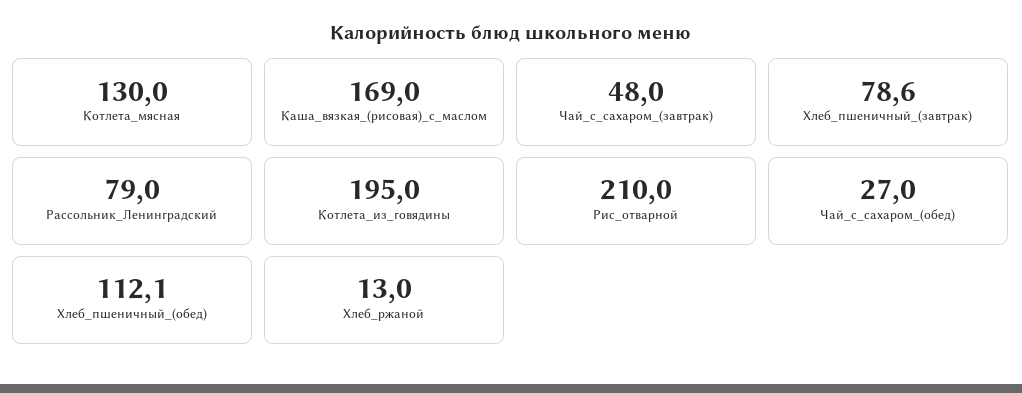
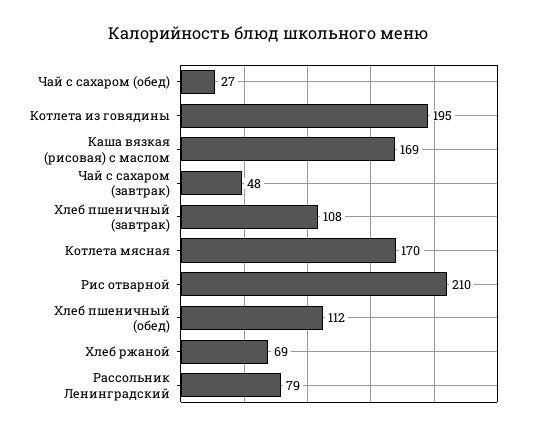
Котлета_мясная: 130 -> 170
Хлеб_пшеничный_(завтрак): 78.6 -> 108
Хлеб_ржаной: 13 -> 69

